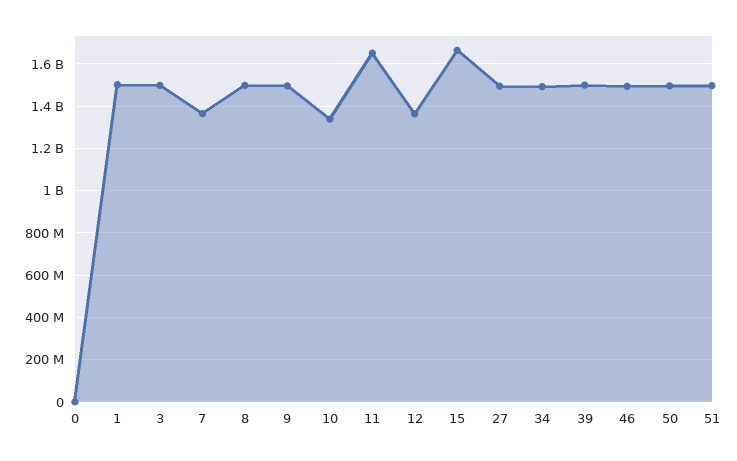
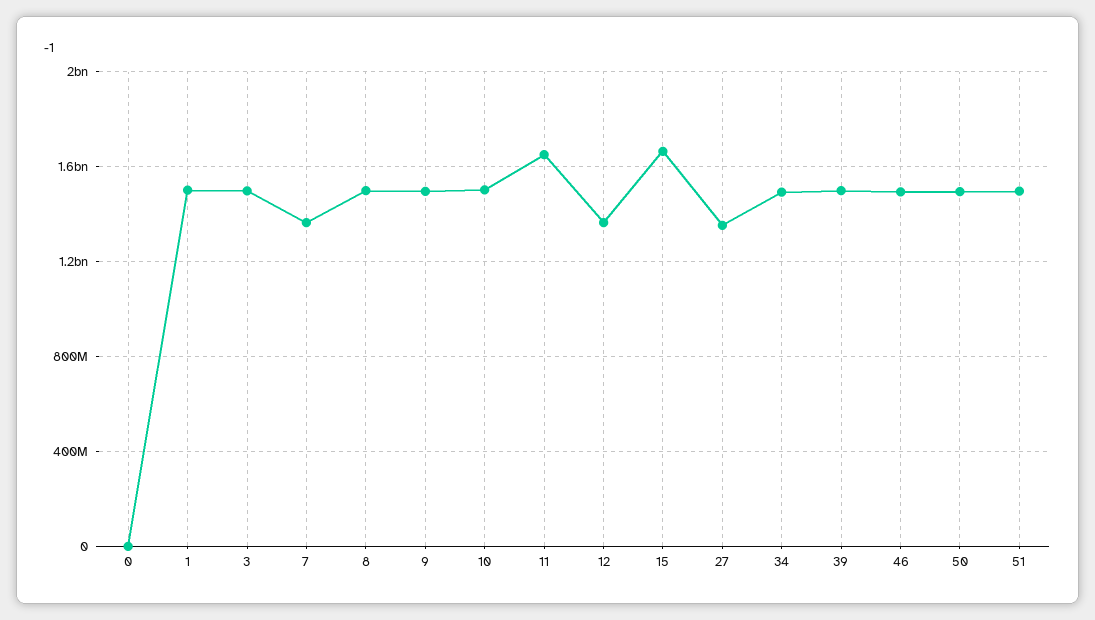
10: 1350000000 -> 1500000000
27: 1500000000 -> 1350000000

